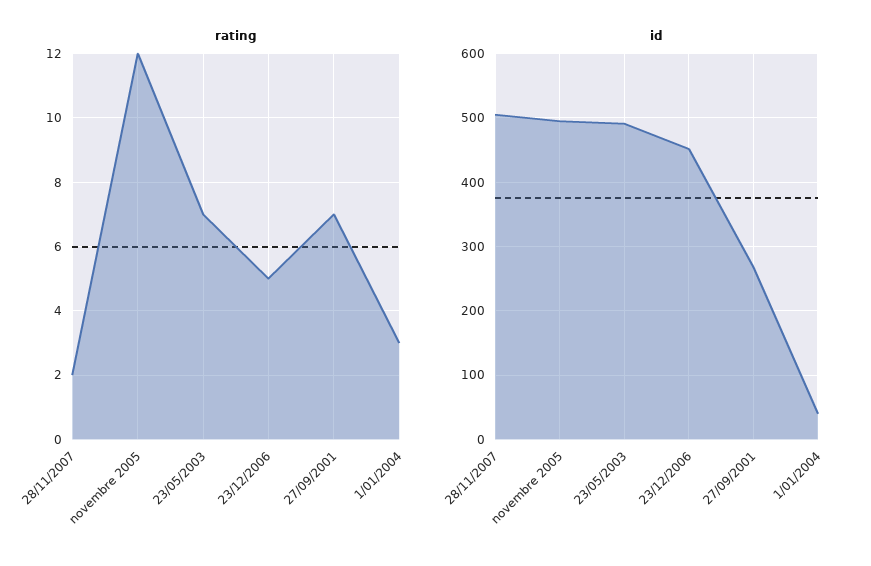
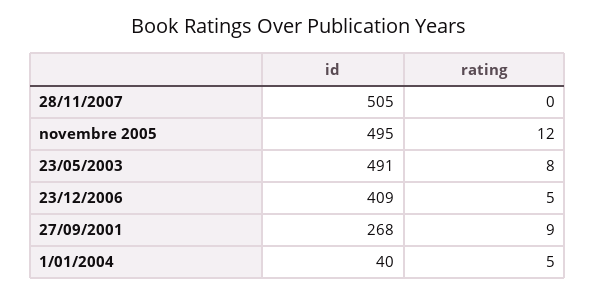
rating, 28/11/2007: 2 -> 0
rating, 23/05/2003: 7 -> 8
rating, 27/09/2001: 7 -> 9
rating, 1/01/2004: 3 -> 5
id, 23/12/2006: 450 -> 409

